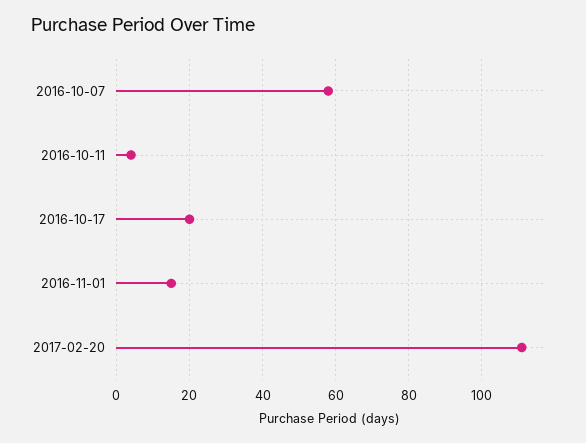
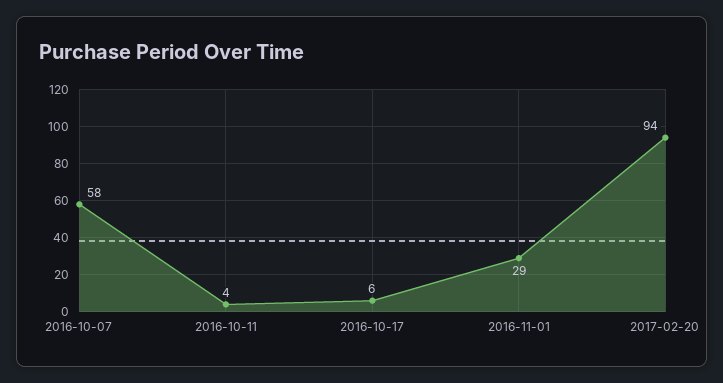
2016-10-17: 20 -> 6
2016-11-01: 15 -> 29
2017-02-20: 110 -> 94

